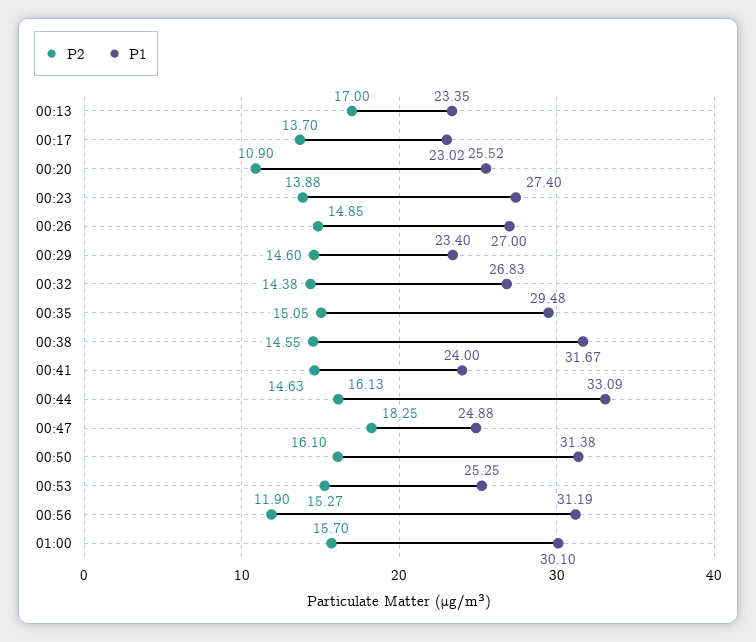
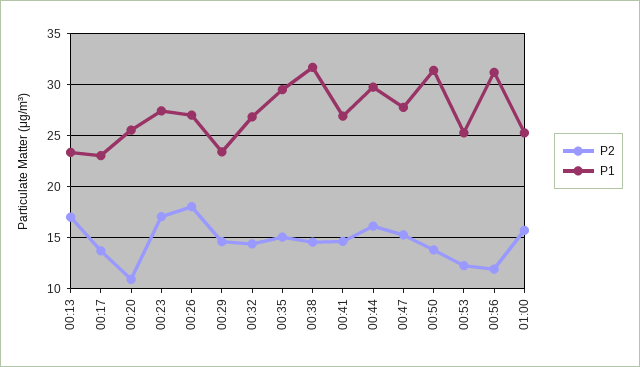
P2, 00:23: 13.88 -> 17
P2, 00:26: 14.85 -> 18
P1, 00:41: 24 -> 27
P1, 00:44: 33.09 -> 30
P2, 00:47: 18.25 -> 15
P1, 00:47: 24.88 -> 28
P2, 00:50: 16.1 -> 14
P2, 00:53: 15.27 -> 12
P1, 01:00: 30.1 -> 25

